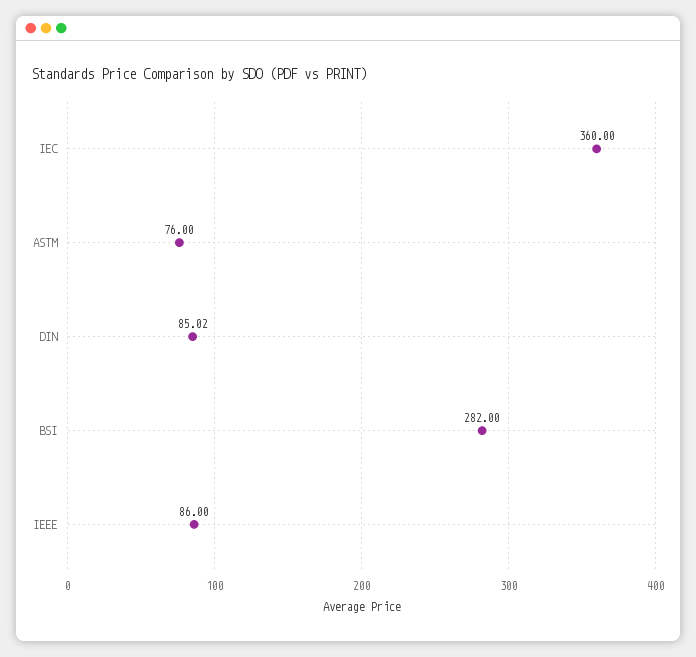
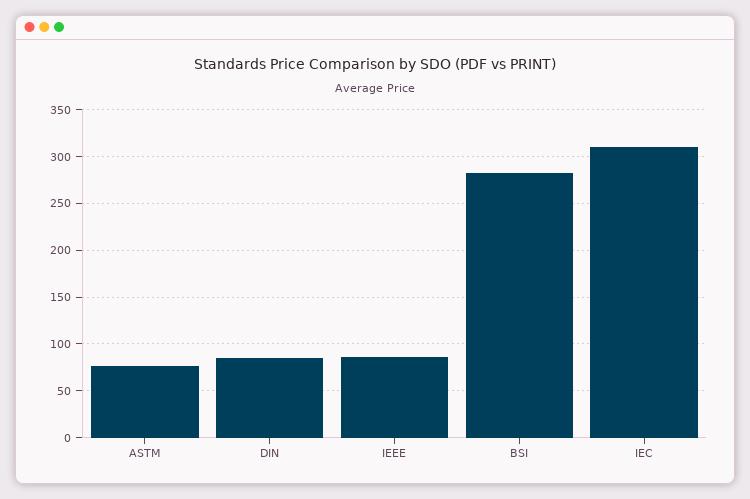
IEC: 360 -> 310

